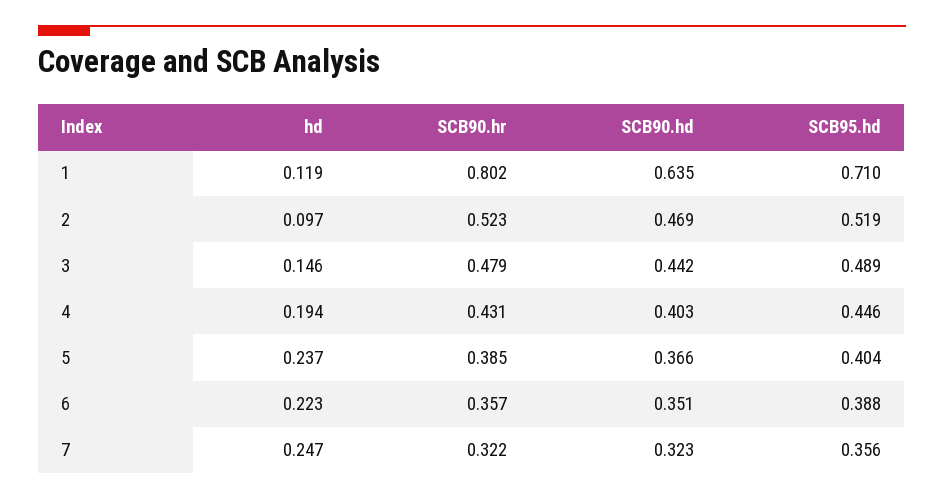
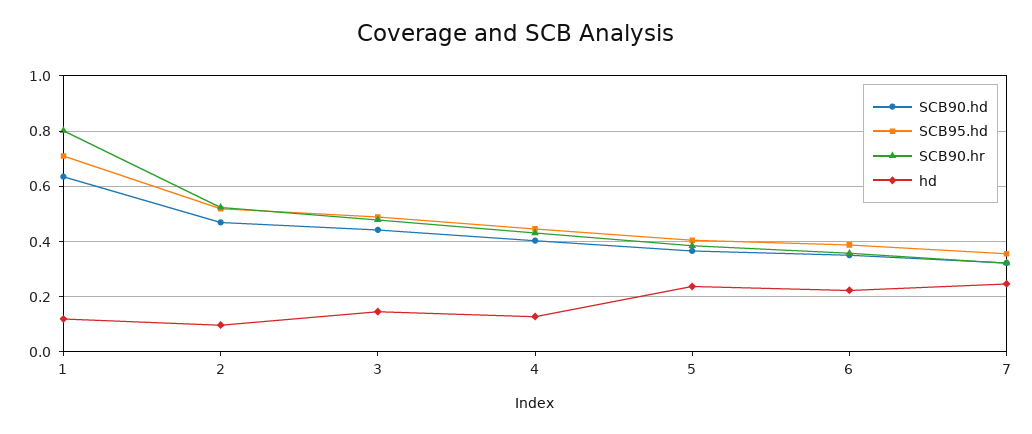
hd, 4: 0.194 -> 0.125

